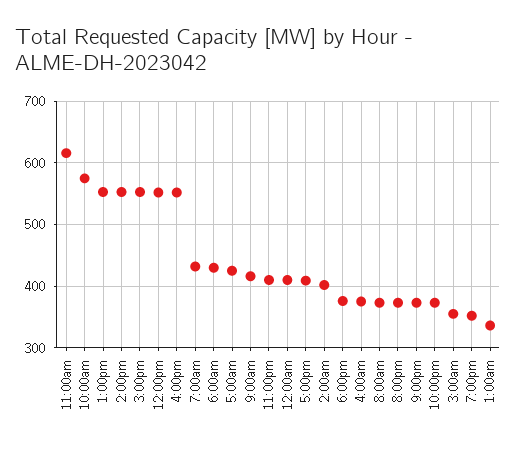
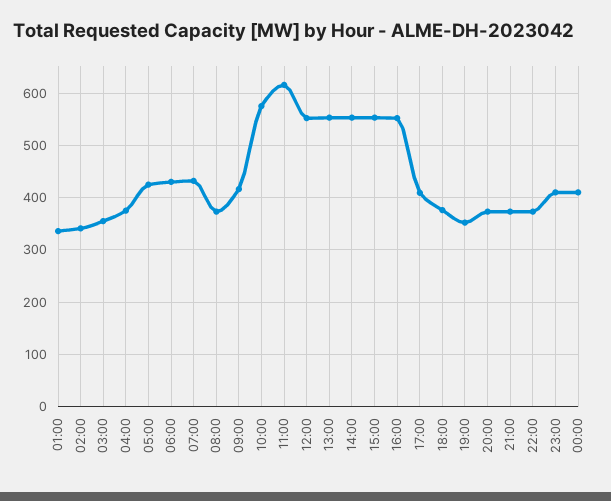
2:00am: 400 -> 340

